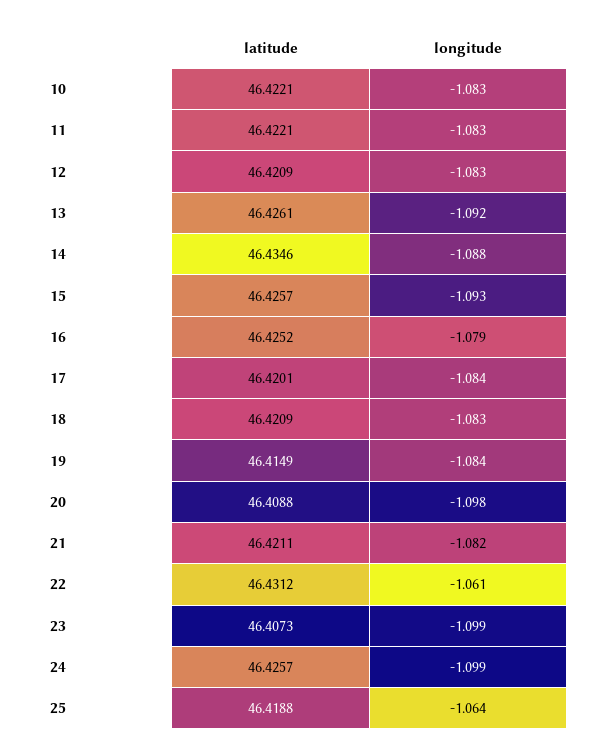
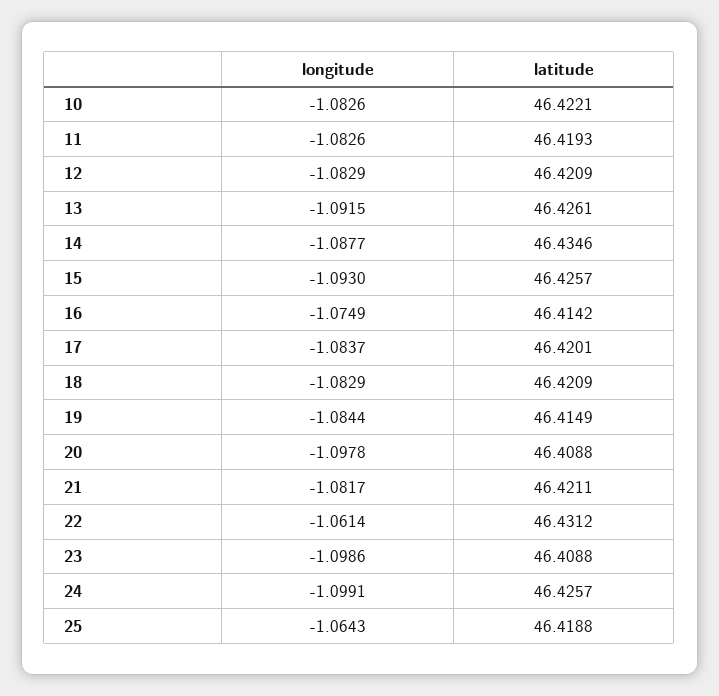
latitude, 11: 46.4221 -> 46.4193
latitude, 16: 46.4252 -> 46.4142
longitude, 16: -1.079 -> -1.0749
latitude, 23: 46.4073 -> 46.4088

